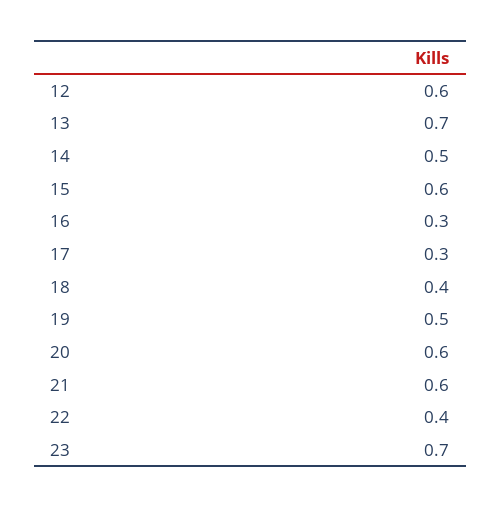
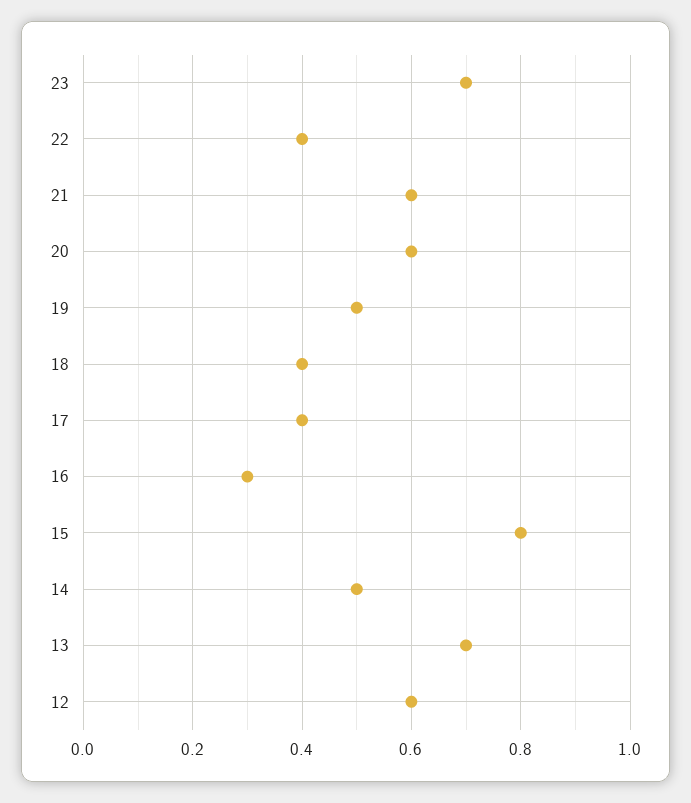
15: 0.6 -> 0.8
17: 0.3 -> 0.4

